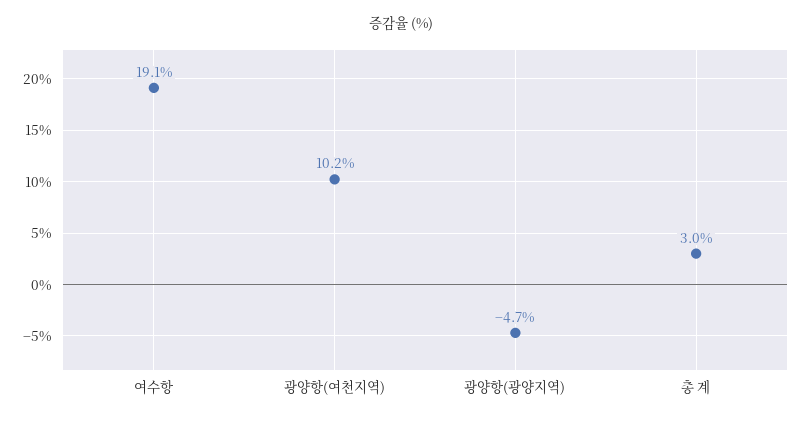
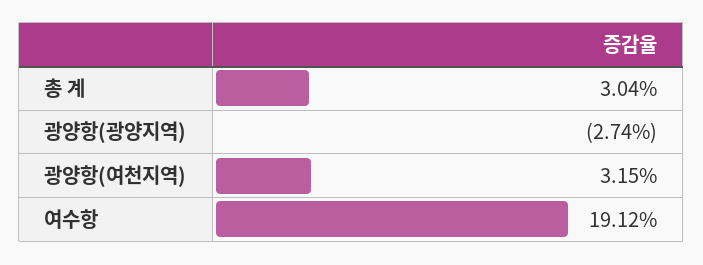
광양항(여천지역): 10.2 -> 3.15
광양항(광양지역): -4.7 -> -2.74

